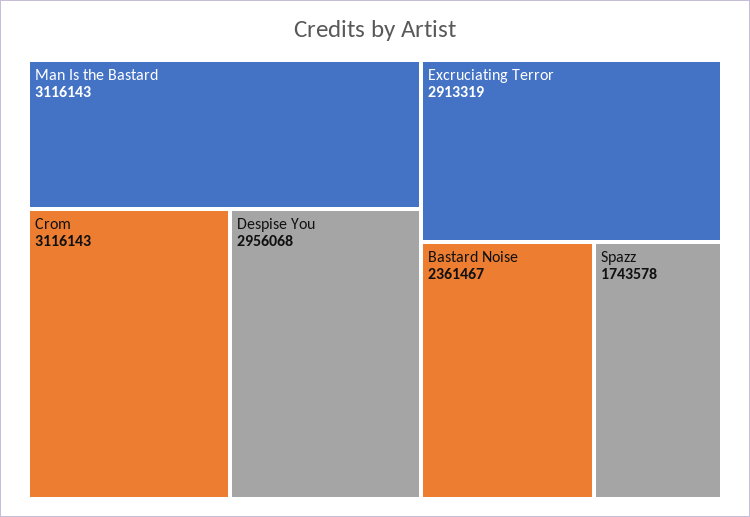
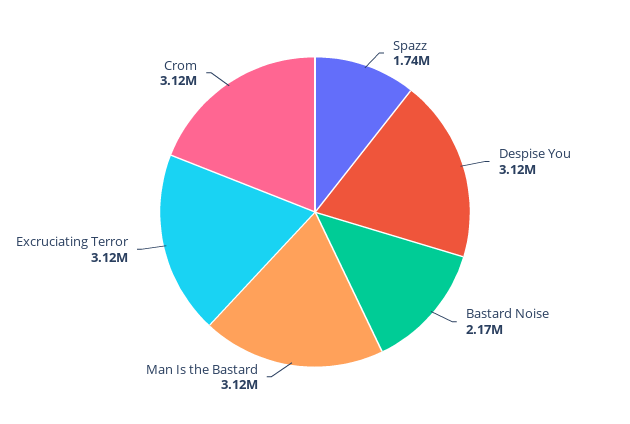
Despise You: 2956068 -> 3120000
Excruciating Terror: 2913319 -> 3120000
Bastard Noise: 2361467 -> 2170000

